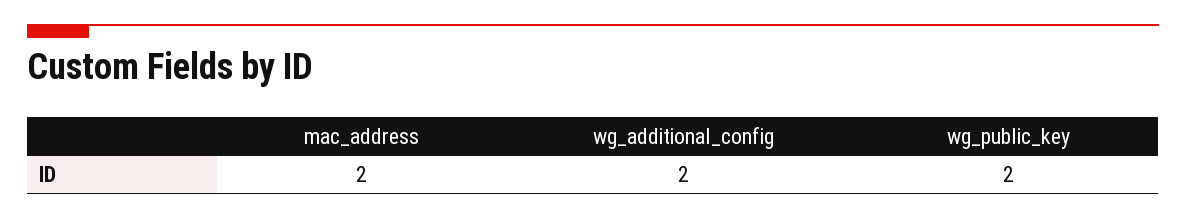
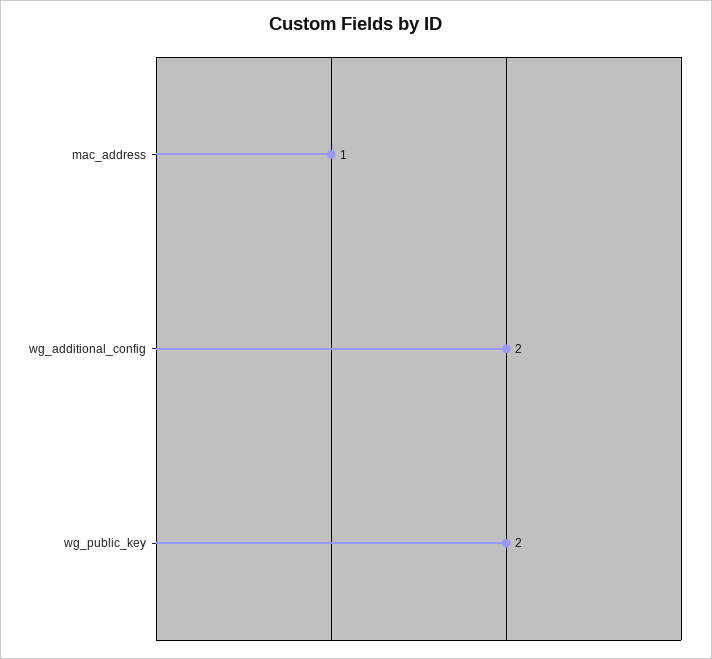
mac_address: 2 -> 1

